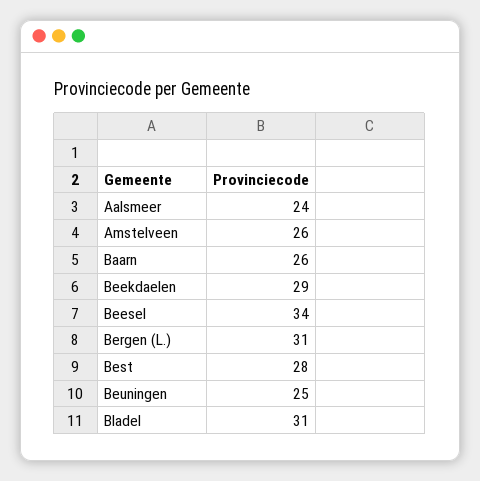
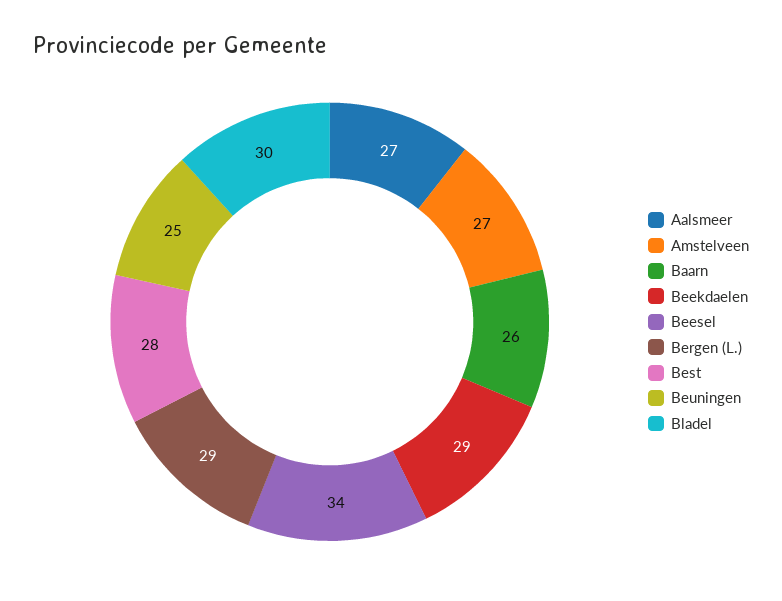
Aalsmeer: 24 -> 27
Amstelveen: 26 -> 27
Bergen (L.): 31 -> 29
Bladel: 31 -> 30

